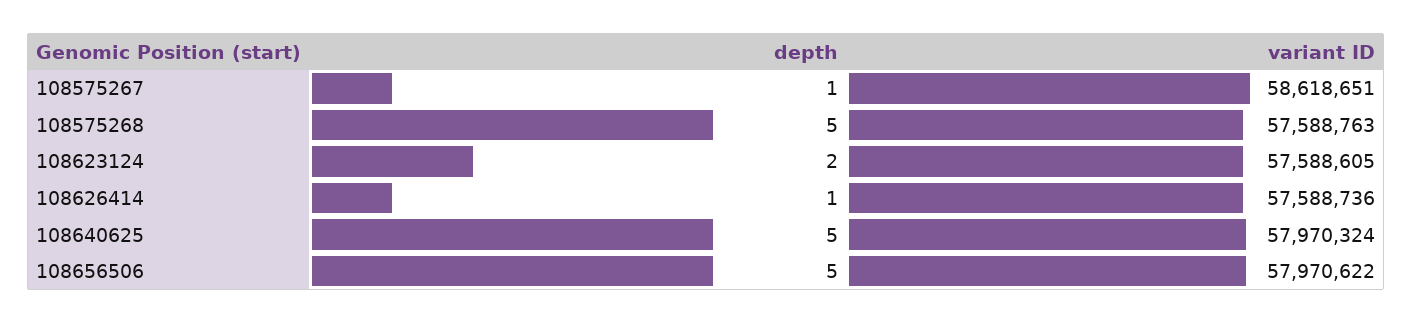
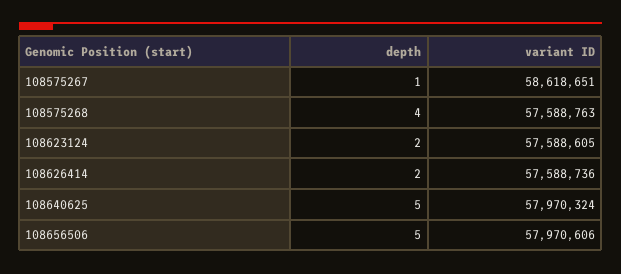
depth, 108575268: 5 -> 4
depth, 108626414: 1 -> 2
variant ID, 108656506: 57970622 -> 57970606

